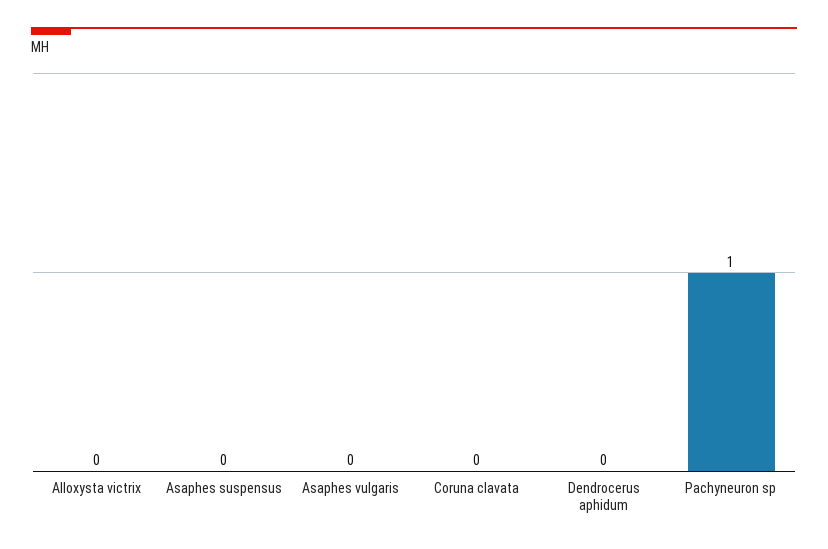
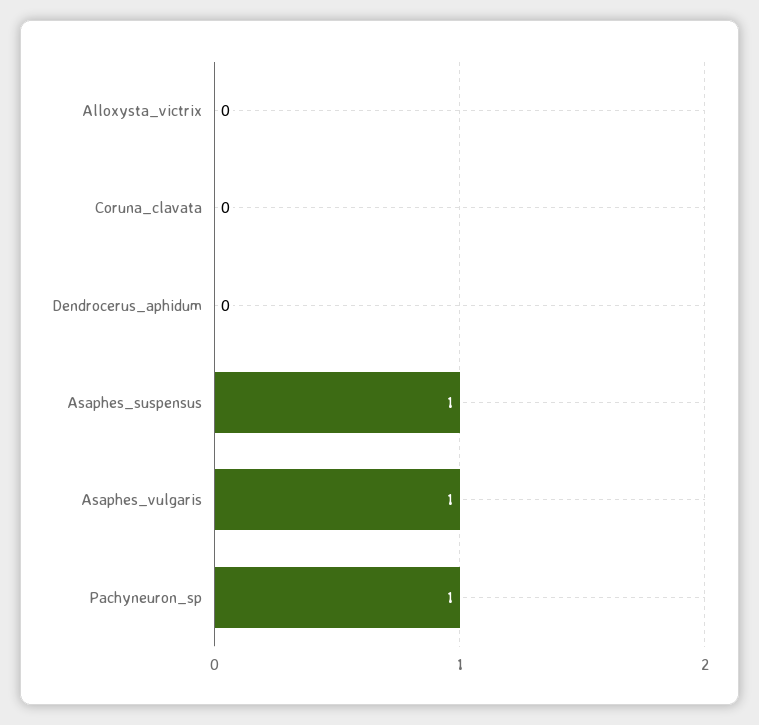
Asaphes suspensus: 0 -> 1
Asaphes vulgaris: 0 -> 1

